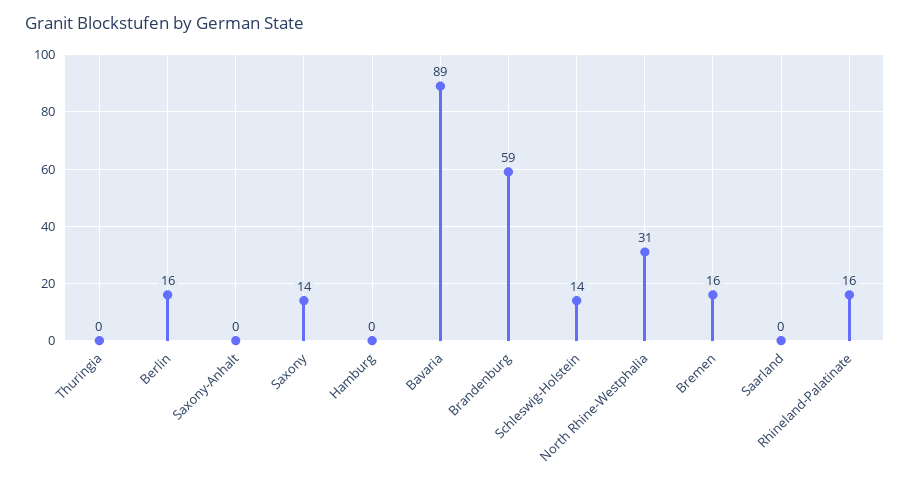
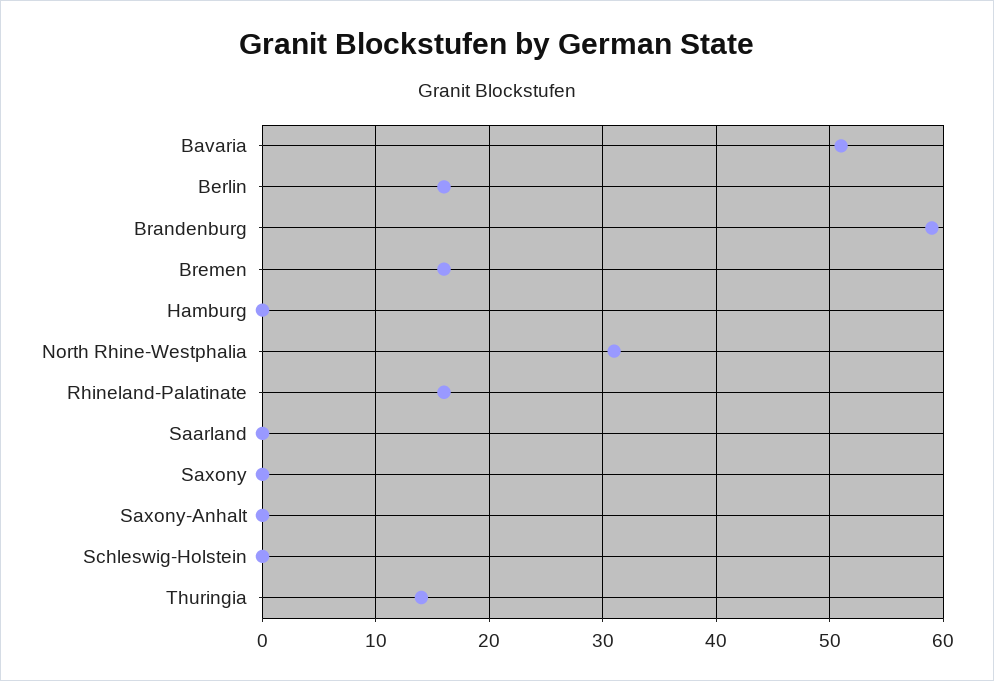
Thuringia: 0 -> 14
Saxony: 14 -> 0
Bavaria: 89 -> 51
Schleswig-Holstein: 14 -> 0

